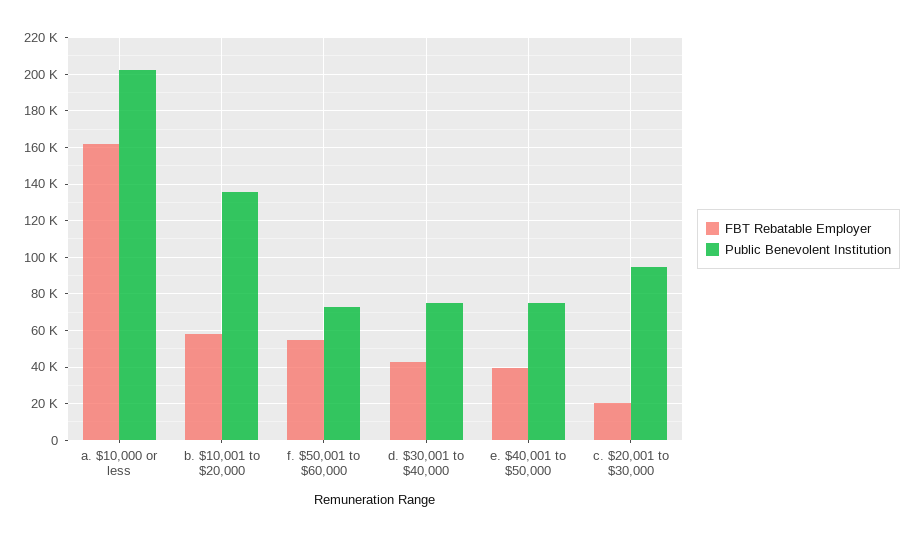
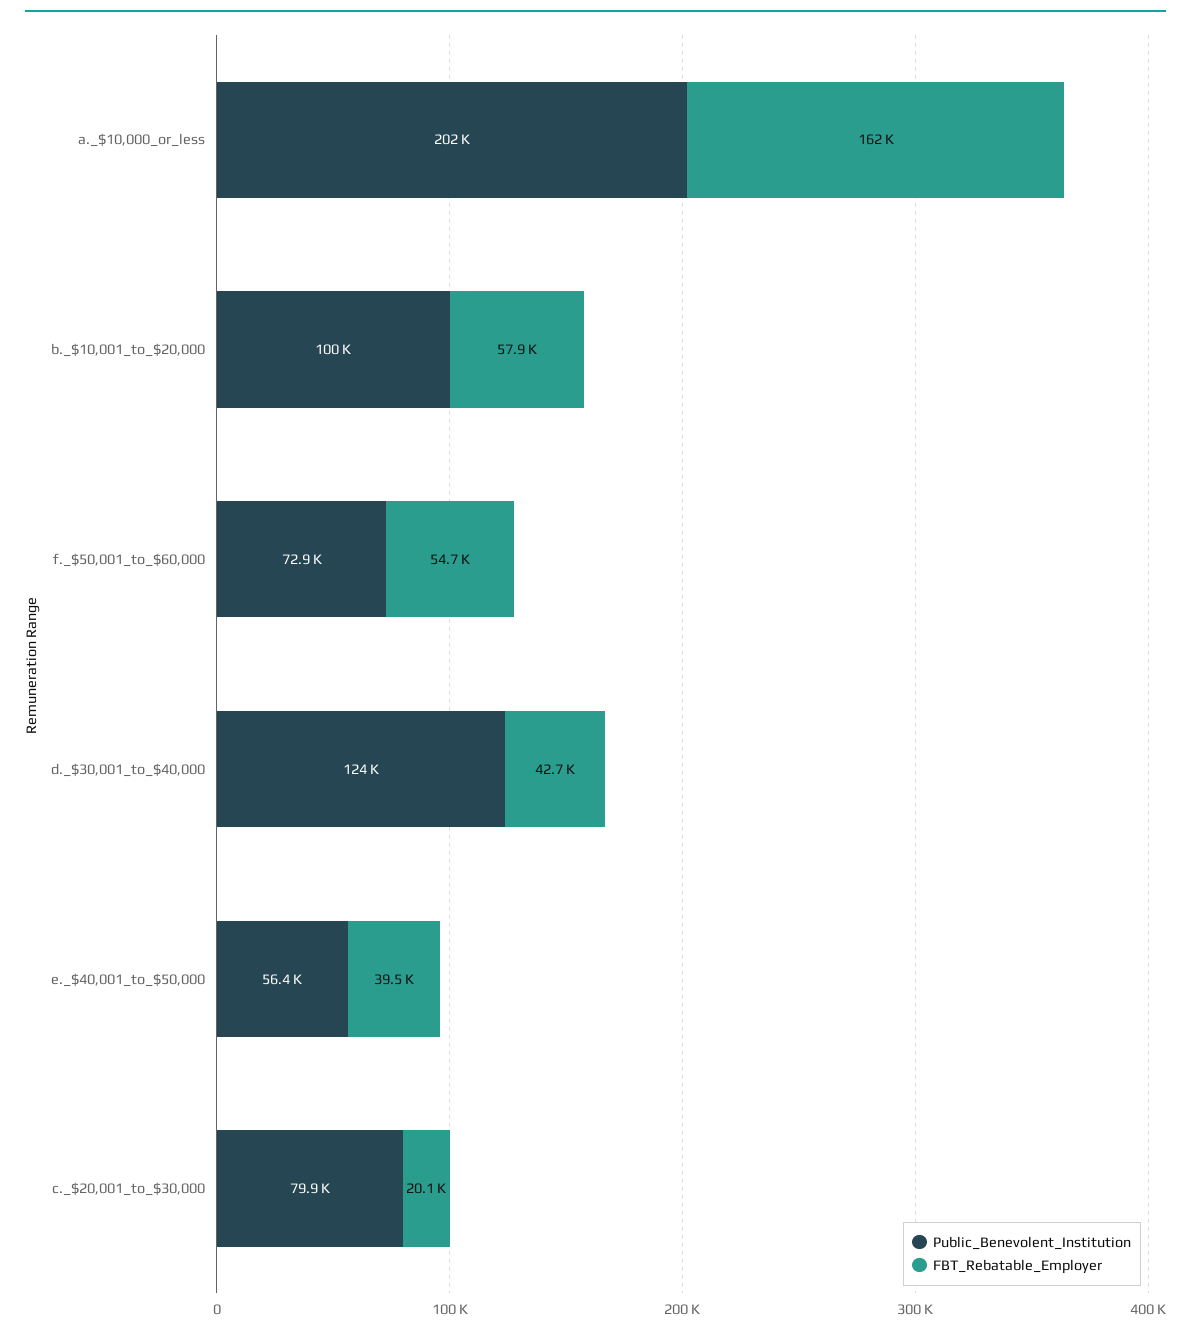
Public Benevolent Institution, b. $10,001 to $20,000: 135000 -> 100000
Public Benevolent Institution, d. $30,001 to $40,000: 75000 -> 124000
Public Benevolent Institution, e. $40,001 to $50,000: 75000 -> 56400
Public Benevolent Institution, c. $20,001 to $30,000: 95000 -> 79900

